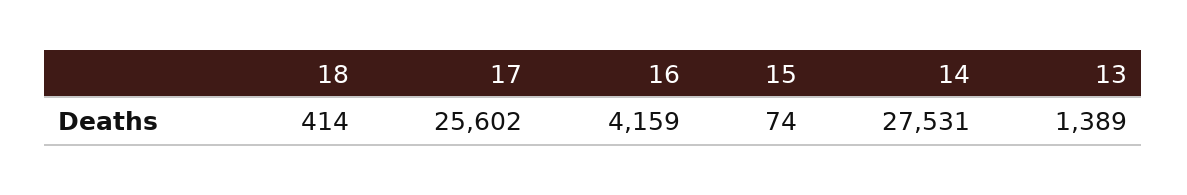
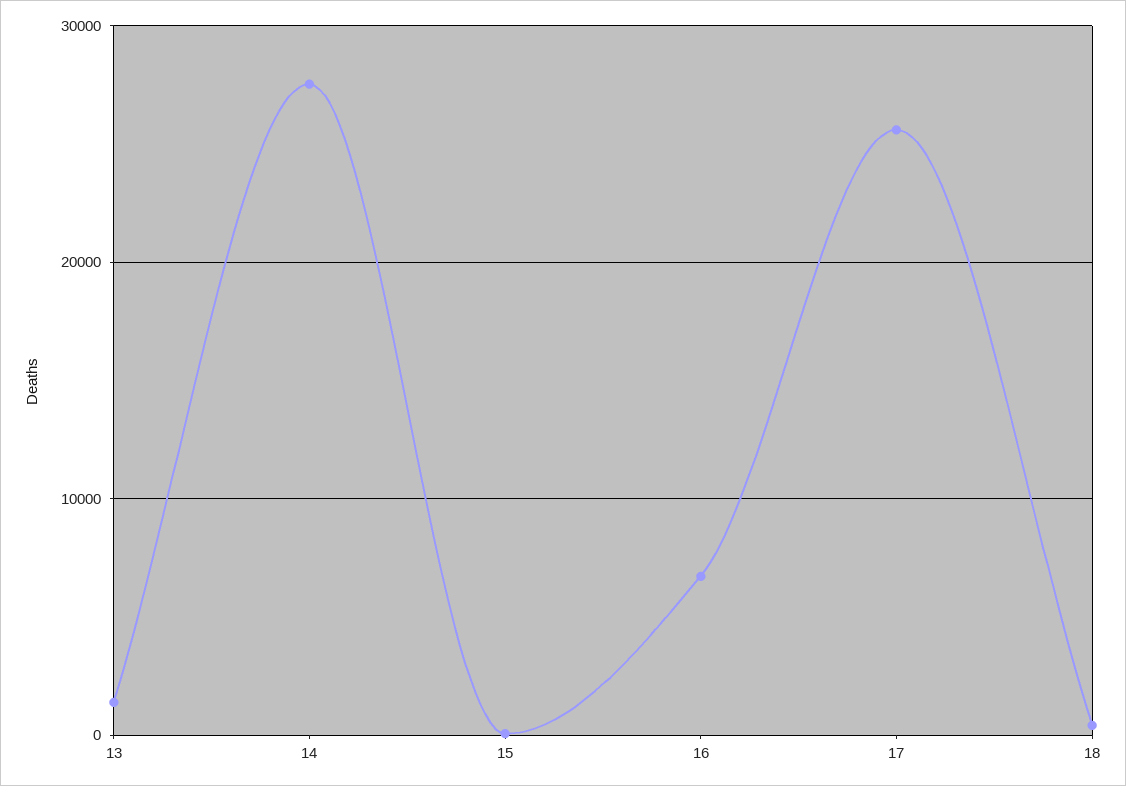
16: 4159 -> 7000

